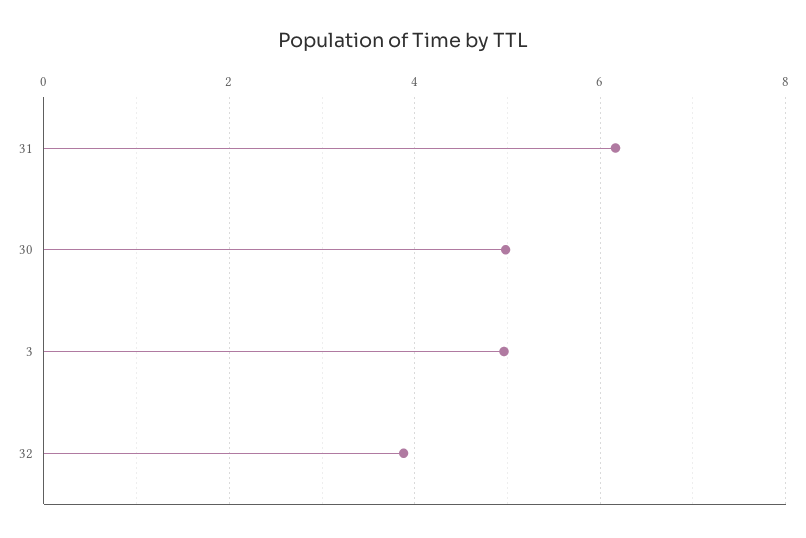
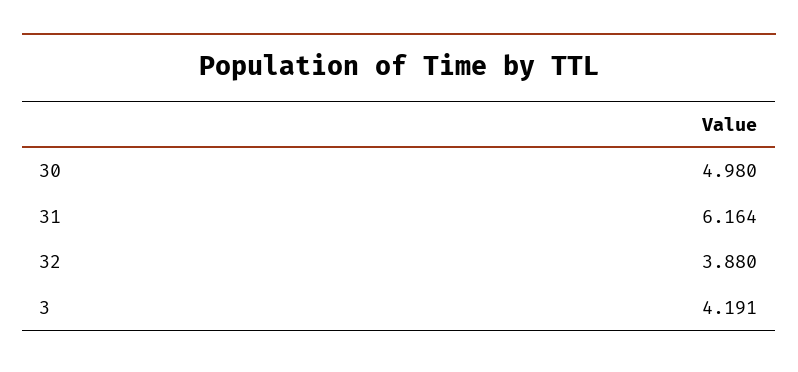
3: 5 -> 4.191

